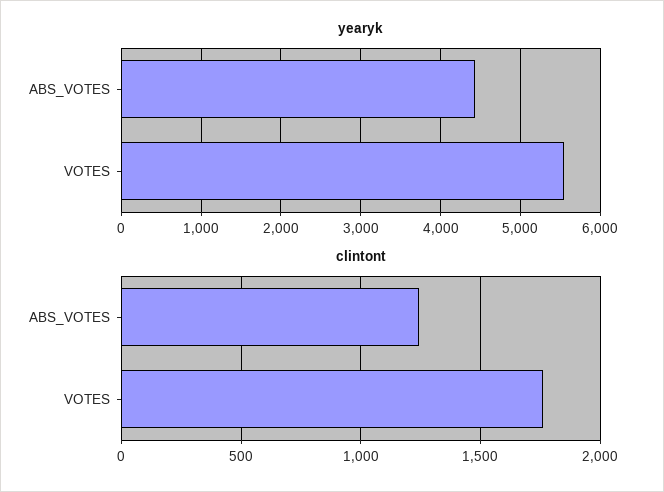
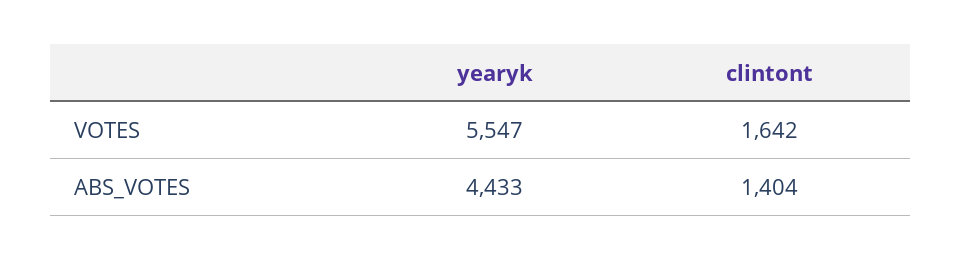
clintont, ABS_VOTES: 1250 -> 1404
clintont, VOTES: 1750 -> 1642

